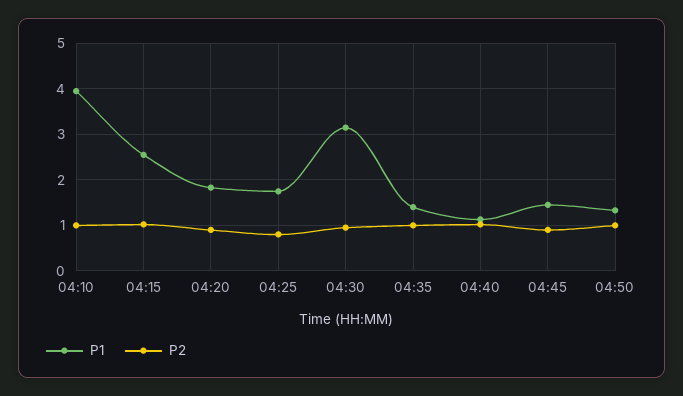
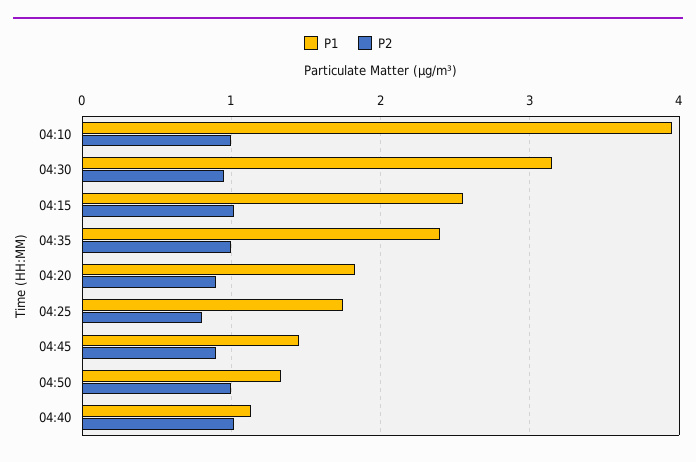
P1, 04:35: 1.4 -> 2.4

